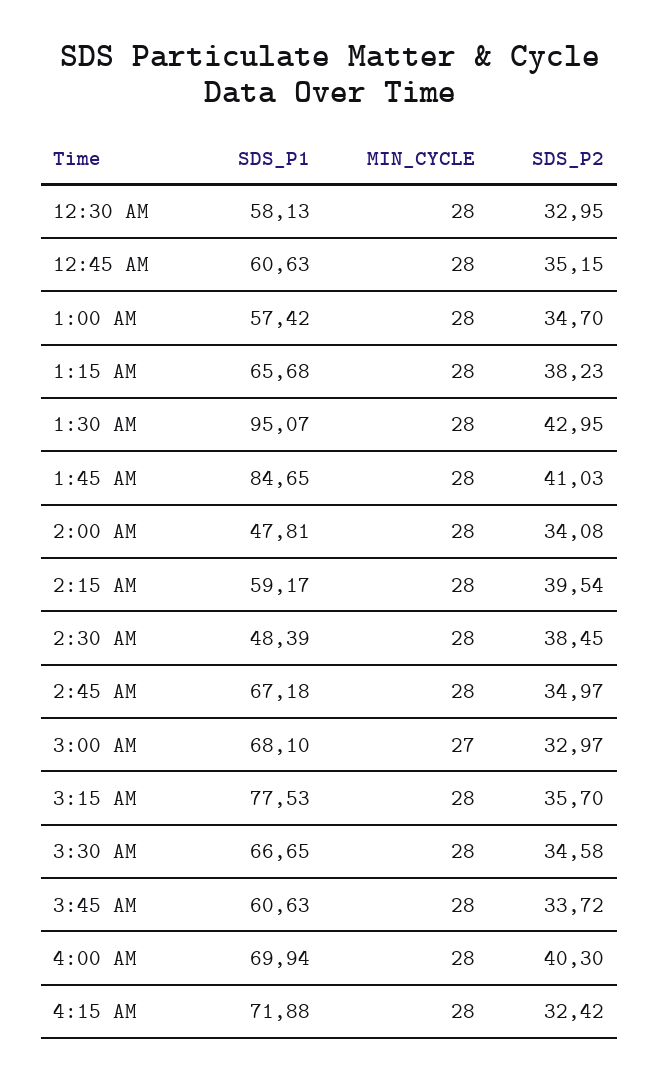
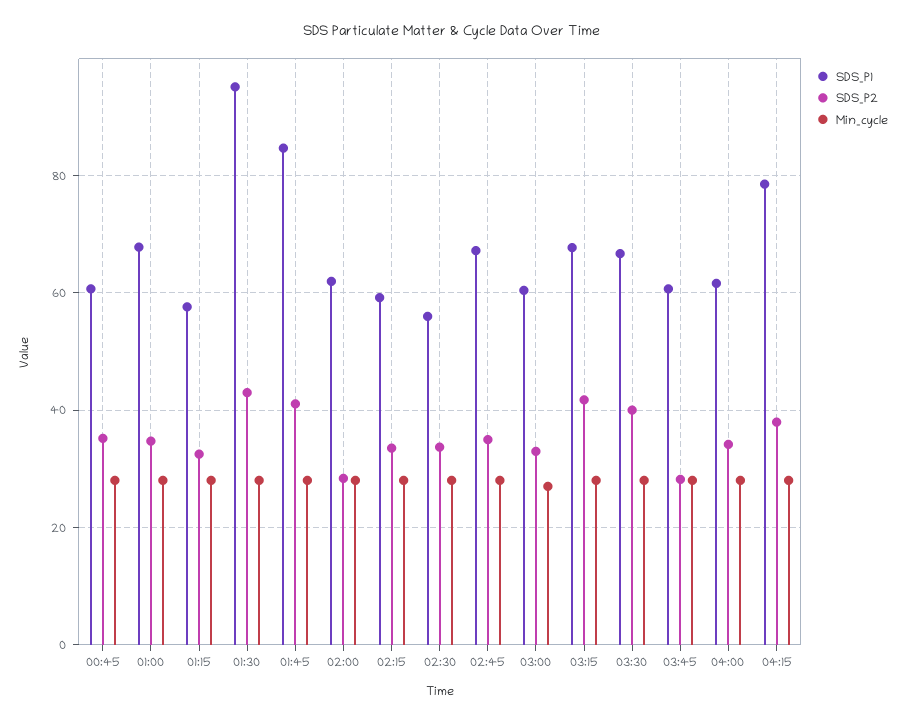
SDS_P1, 12:30 AM: 58.13 -> none
MIN_CYCLE, 12:30 AM: 28 -> none
SDS_P2, 12:30 AM: 32.95 -> none
SDS_P1, 1:00 AM: 57.42 -> 68
SDS_P1, 1:15 AM: 65.68 -> 58
SDS_P2, 1:15 AM: 38.23 -> 32
SDS_P1, 2:00 AM: 47.81 -> 62
SDS_P2, 2:00 AM: 34.08 -> 28
SDS_P2, 2:15 AM: 39.54 -> 34
SDS_P1, 2:30 AM: 48.39 -> 56
SDS_P2, 2:30 AM: 38.45 -> 34
SDS_P1, 3:00 AM: 68.1 -> 60
SDS_P1, 3:15 AM: 77.53 -> 68
SDS_P2, 3:15 AM: 35.7 -> 42
SDS_P2, 3:30 AM: 34.58 -> 40
SDS_P2, 3:45 AM: 33.72 -> 28
SDS_P1, 4:00 AM: 69.94 -> 62
SDS_P2, 4:00 AM: 40.3 -> 34
SDS_P1, 4:15 AM: 71.88 -> 78
SDS_P2, 4:15 AM: 32.42 -> 38

